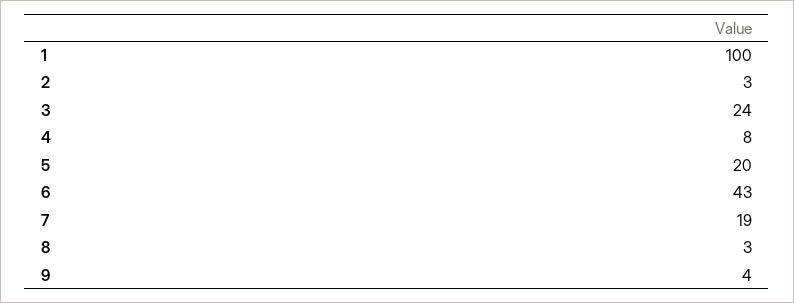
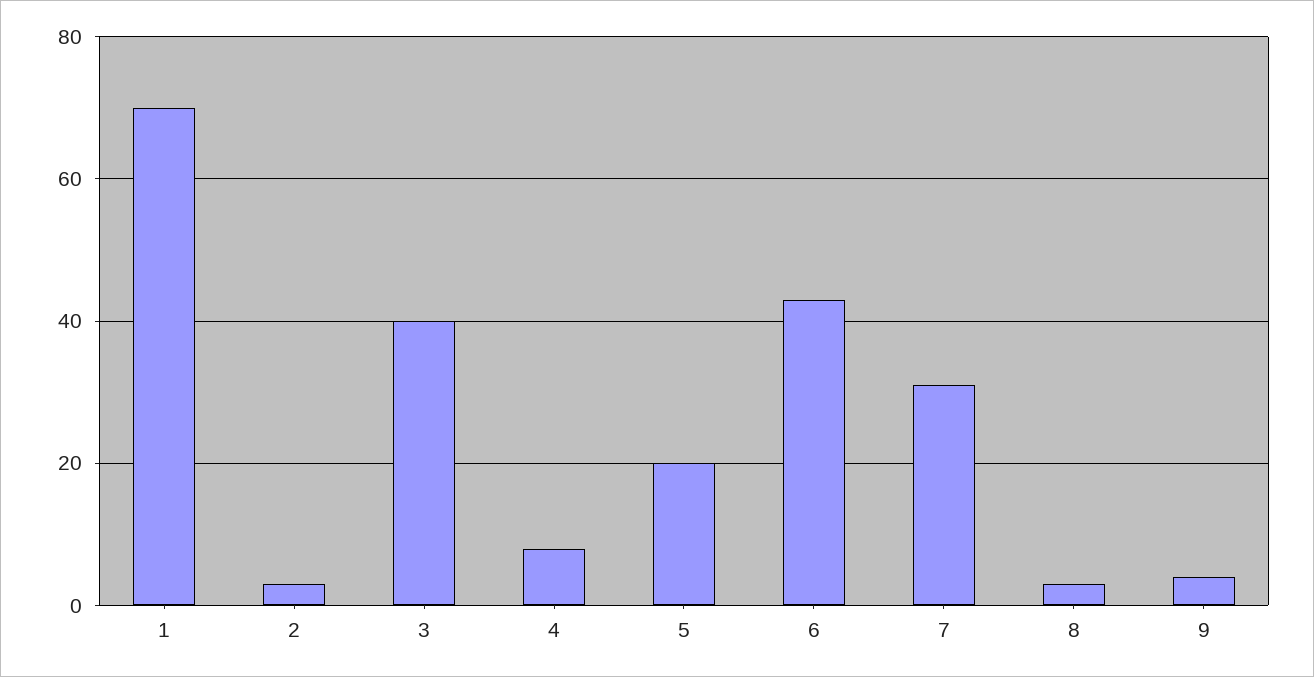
1: 100 -> 70
3: 24 -> 40
7: 19 -> 30

